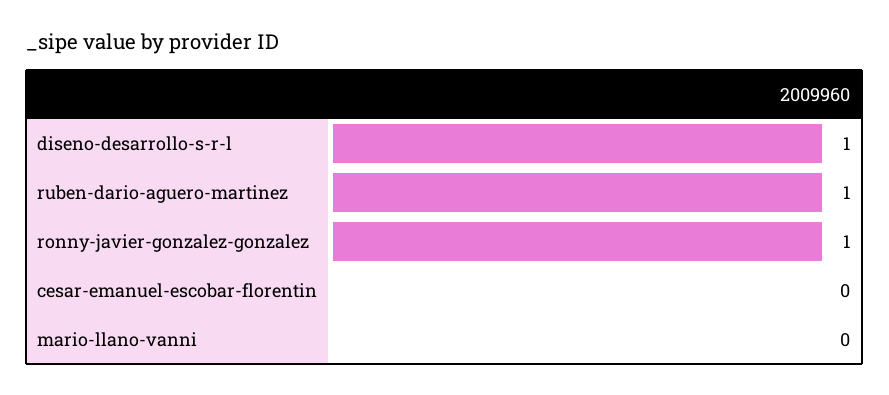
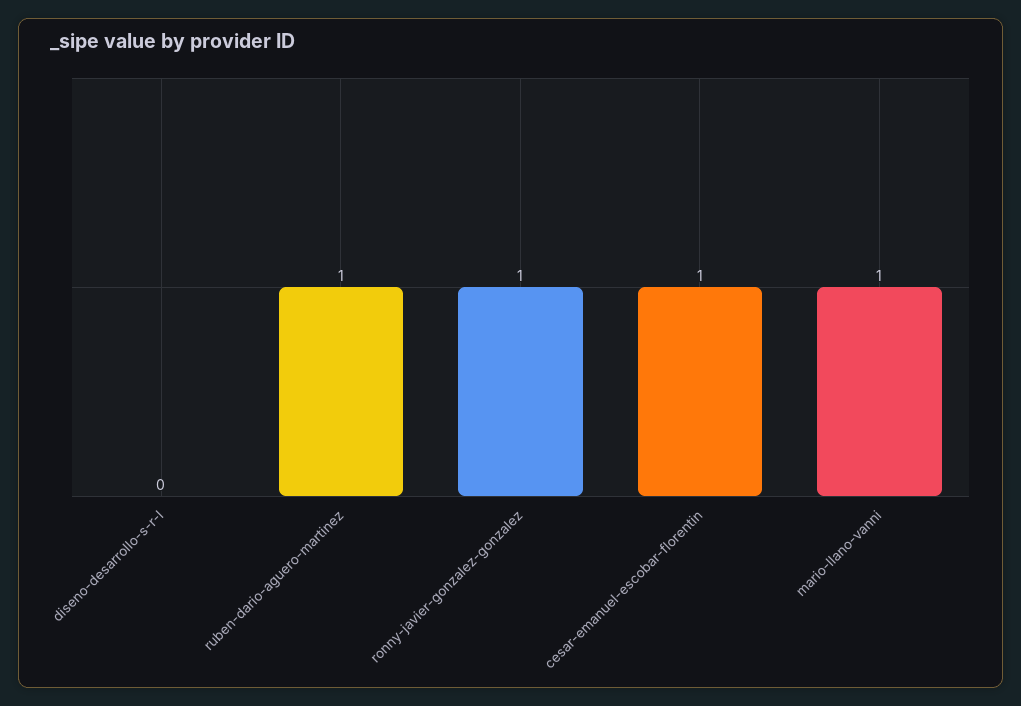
diseno-desarrollo-s-r-l: 1 -> 0
cesar-emanuel-escobar-florentin: 0 -> 1
mario-llano-vanni: 0 -> 1

